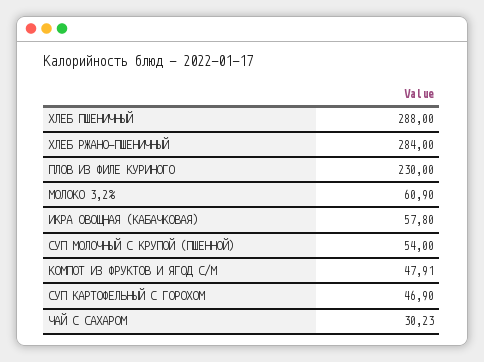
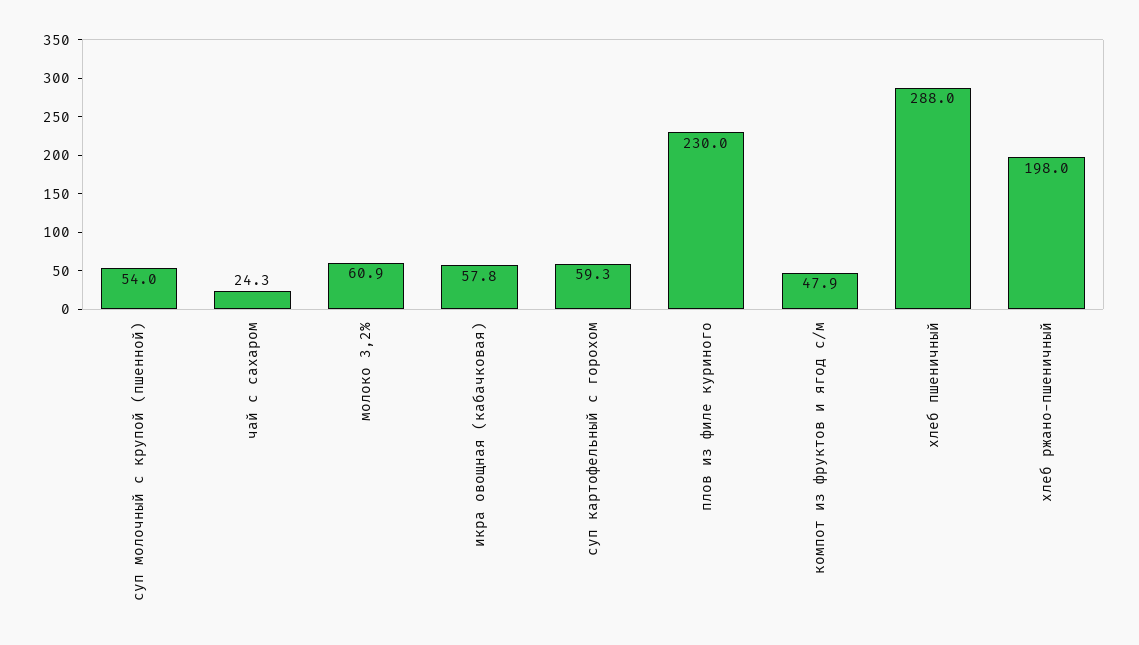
ХЛЕБ РЖАНО-ПШЕНИЧНЫЙ: 284 -> 198
СУП КАРТОФЕЛЬНЫЙ С ГОРОХОМ: 46.9 -> 59.3
ЧАЙ С САХАРОМ: 30.23 -> 24.3

